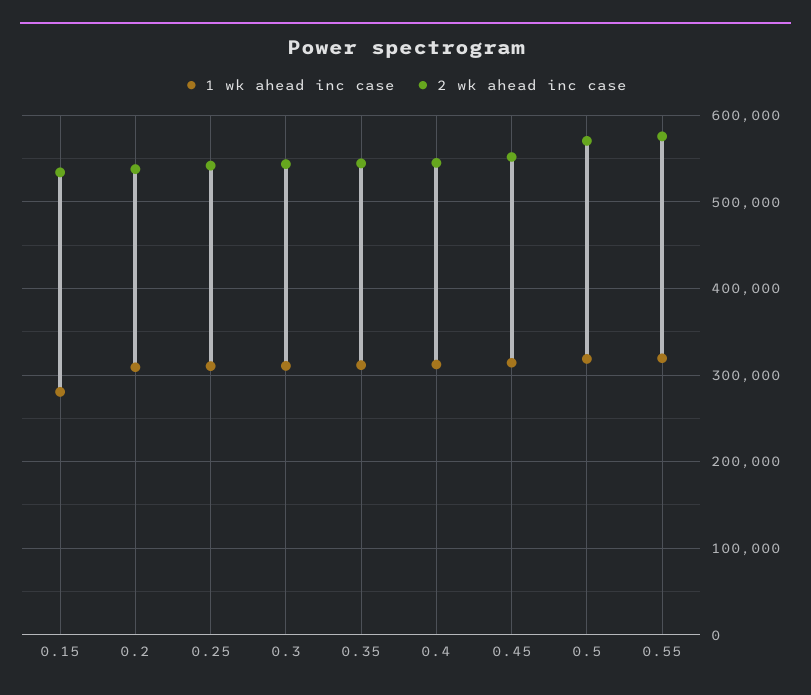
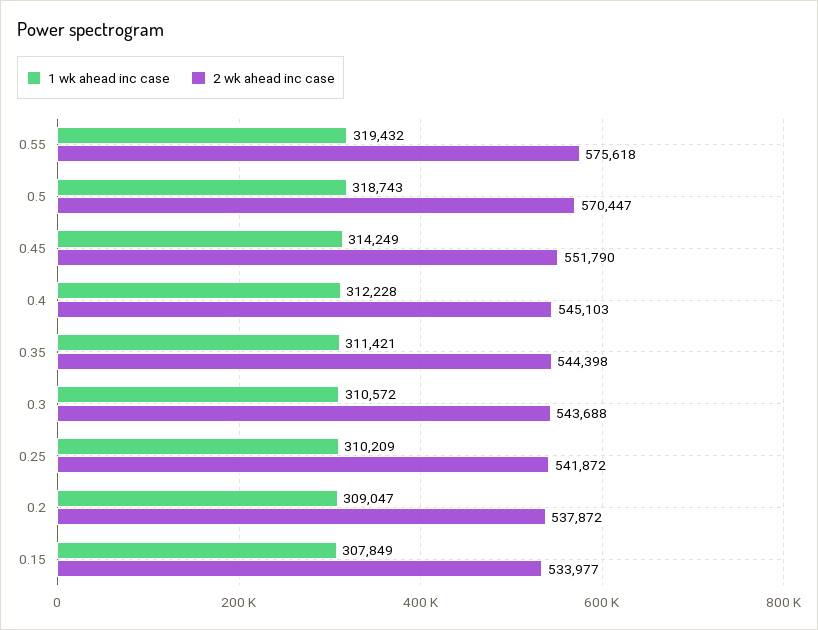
1 wk ahead inc case, 0.15: 280000 -> 307849

